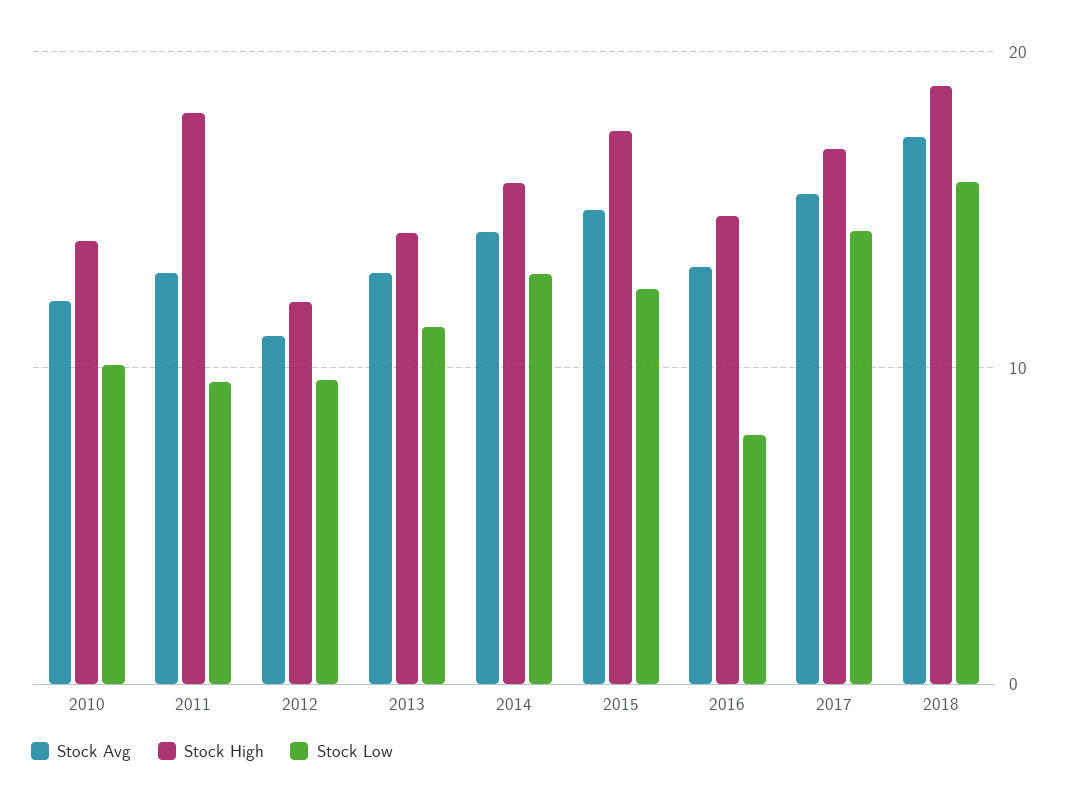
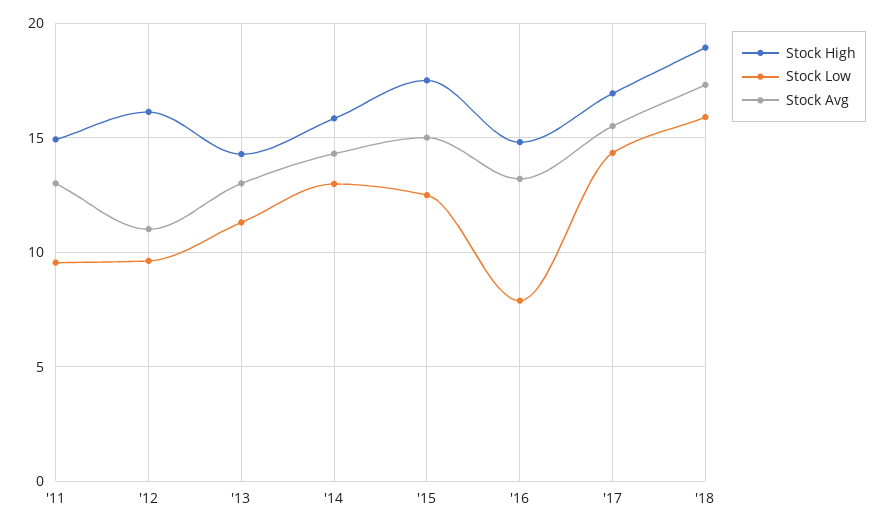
Stock Avg, 2010: 12 -> none
Stock High, 2010: 14 -> none
Stock Low, 2010: 10 -> none
Stock High, 2011: 18 -> 15
Stock High, 2012: 12 -> 16

